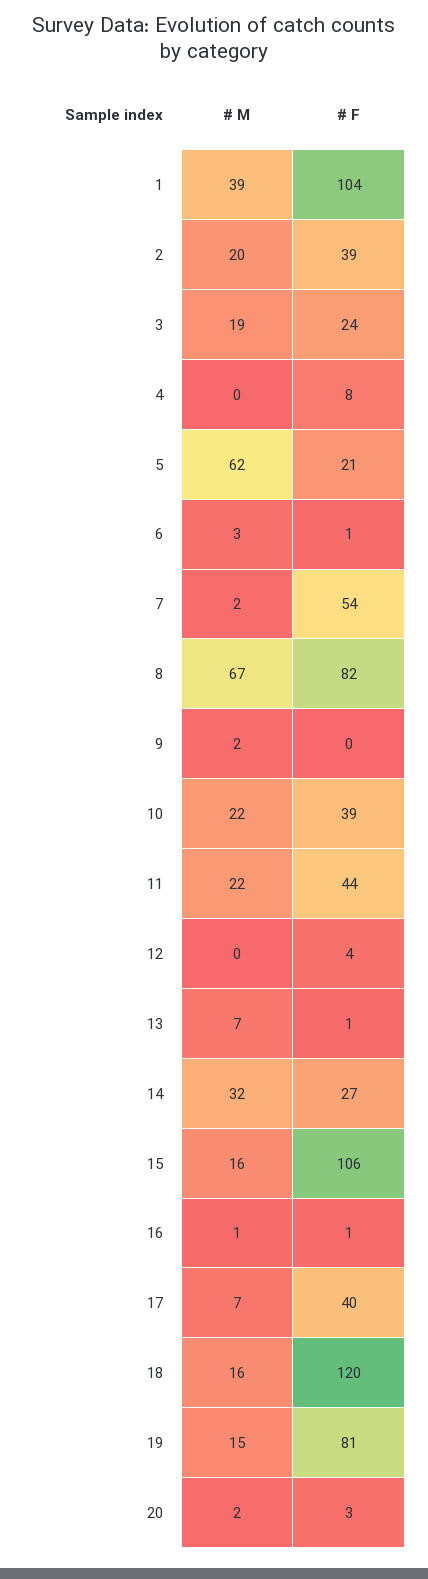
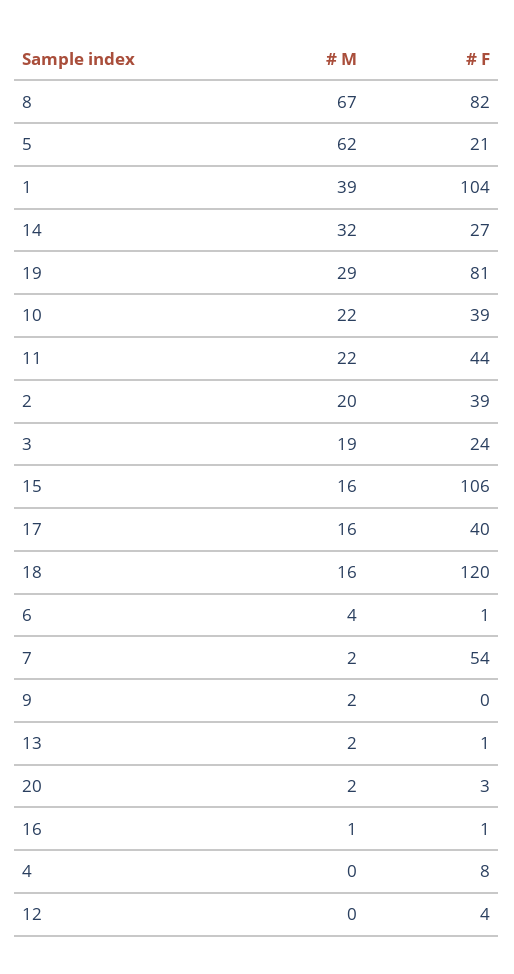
# M, 6: 3 -> 4
# M, 13: 7 -> 2
# M, 17: 7 -> 16
# M, 19: 15 -> 29

